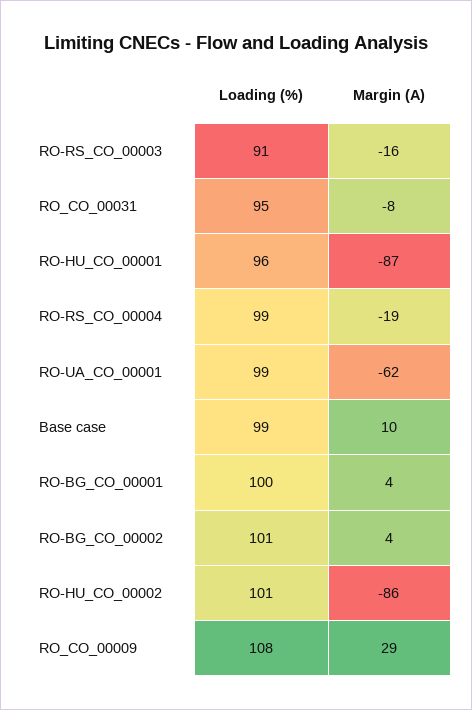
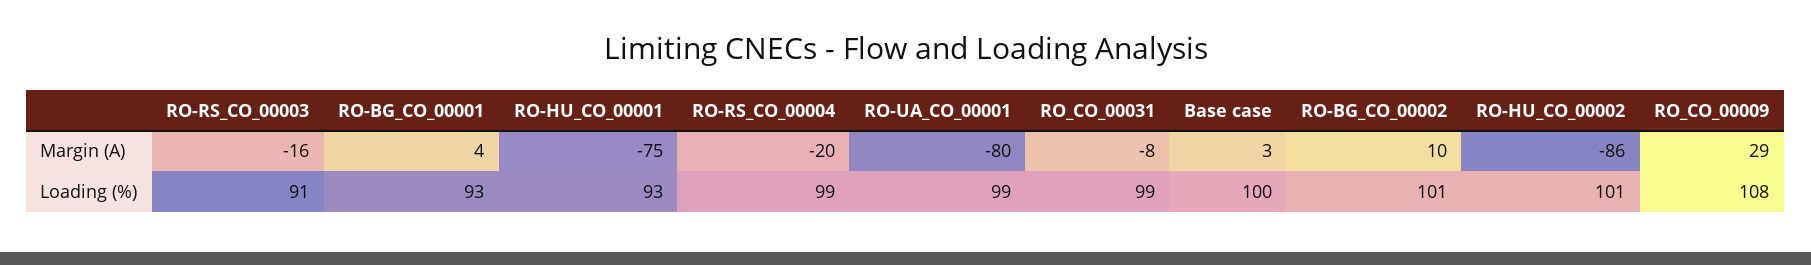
Loading (%), RO_CO_00031: 95 -> 99
Loading (%), RO-HU_CO_00001: 96 -> 93
Margin (A), RO-HU_CO_00001: -87 -> -75
Margin (A), RO-RS_CO_00004: -19 -> -20
Margin (A), RO-UA_CO_00001: -62 -> -80
Loading (%), Base case: 99 -> 100
Margin (A), Base case: 10 -> 3
Loading (%), RO-BG_CO_00001: 100 -> 93
Margin (A), RO-BG_CO_00002: 4 -> 10

